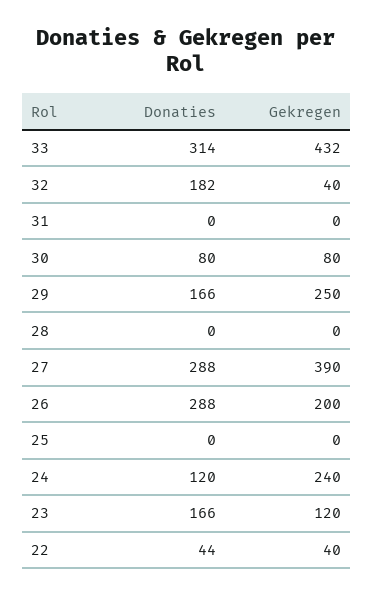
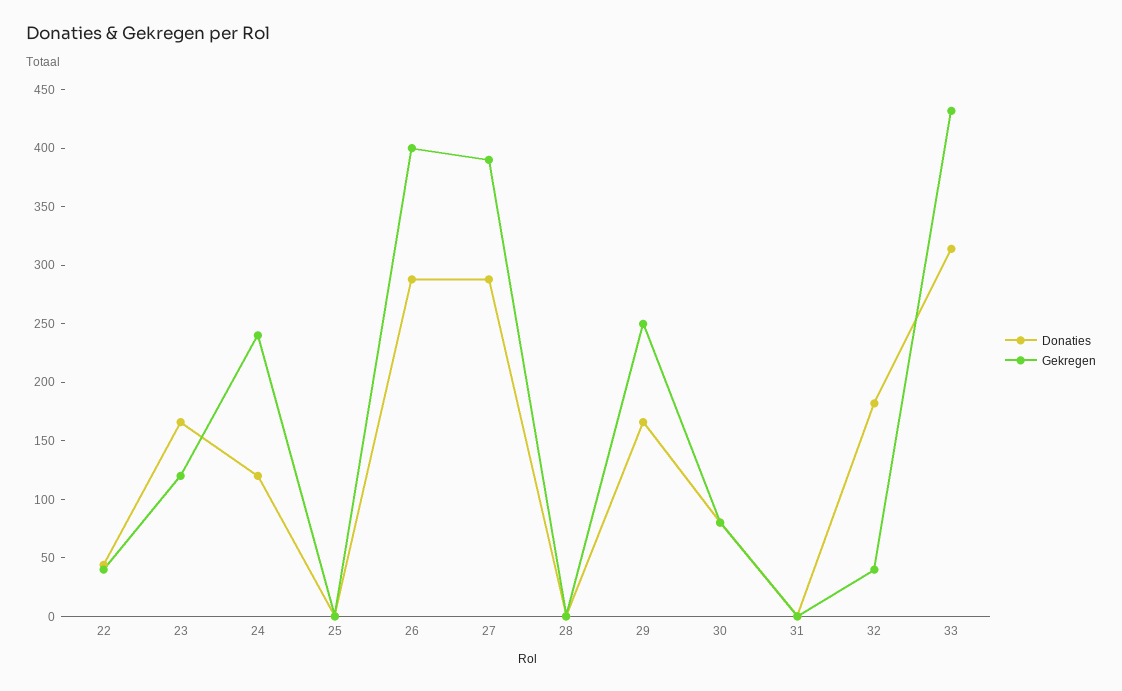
Gekregen, 26: 200 -> 400

